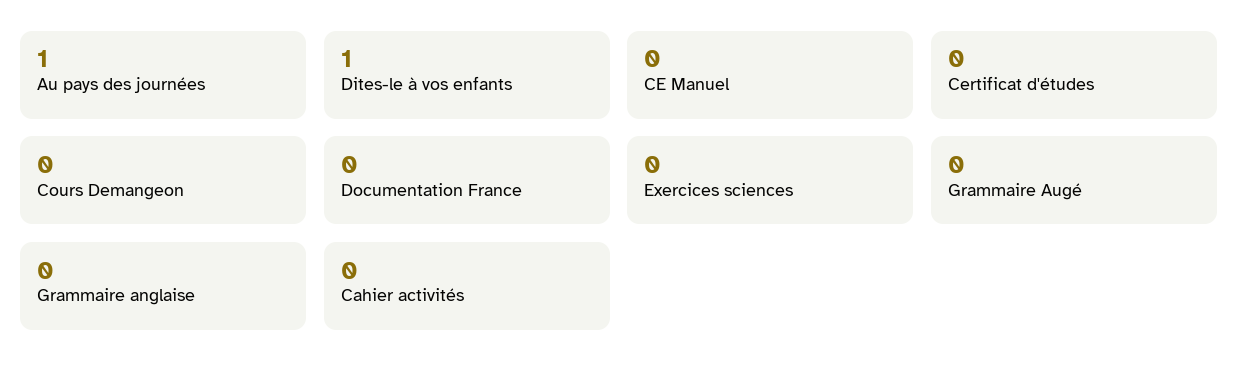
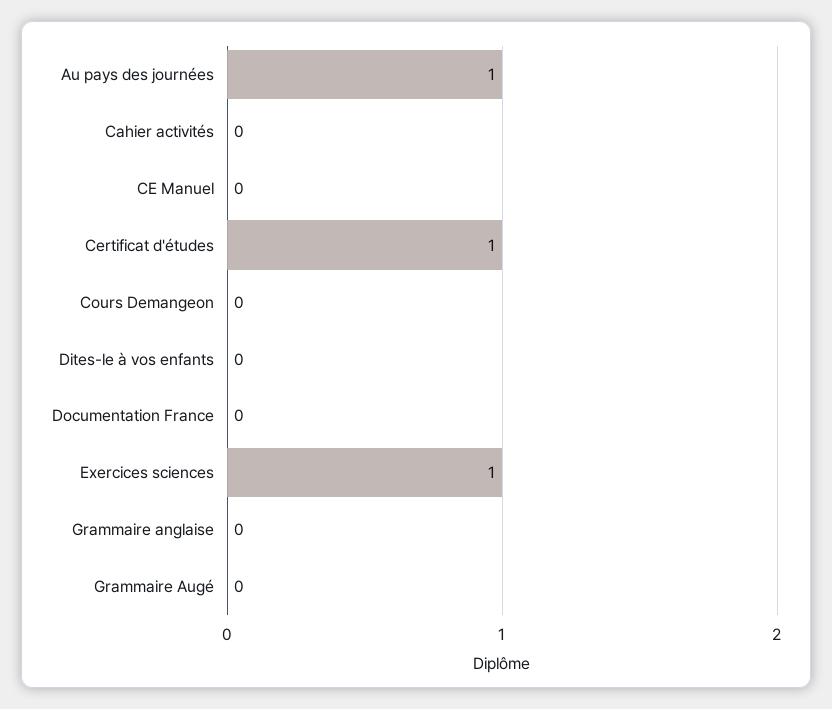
Dites-le à vos enfants: 1 -> 0
Certificat d'études: 0 -> 1
Exercices sciences: 0 -> 1

